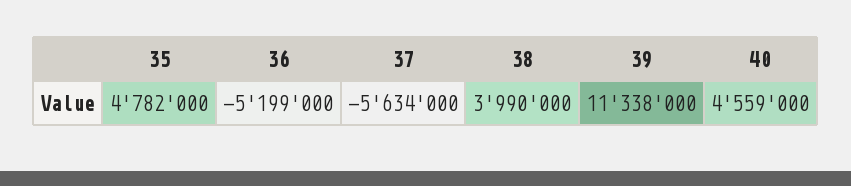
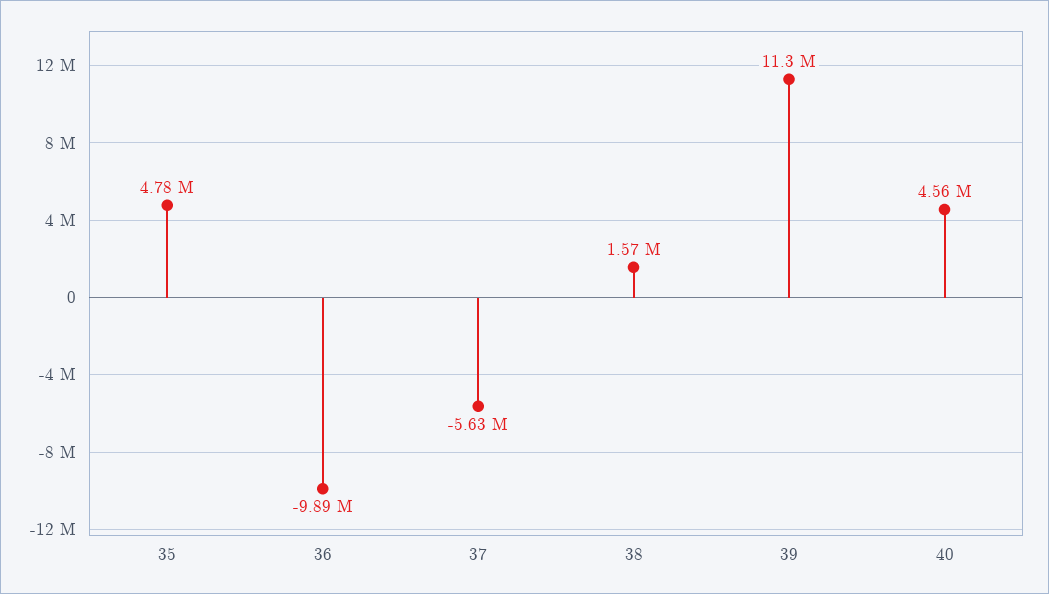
36: -5199000 -> -9890000
38: 3990000 -> 1570000

